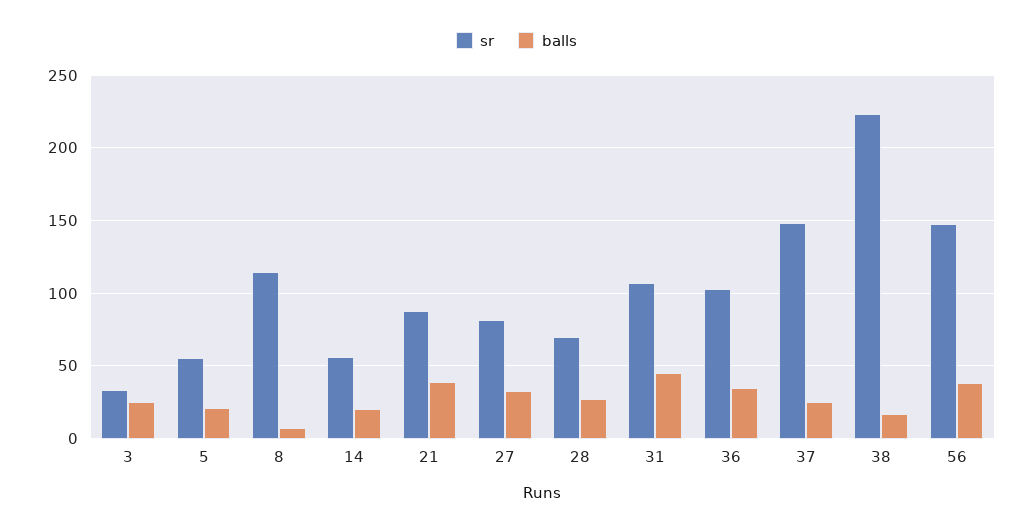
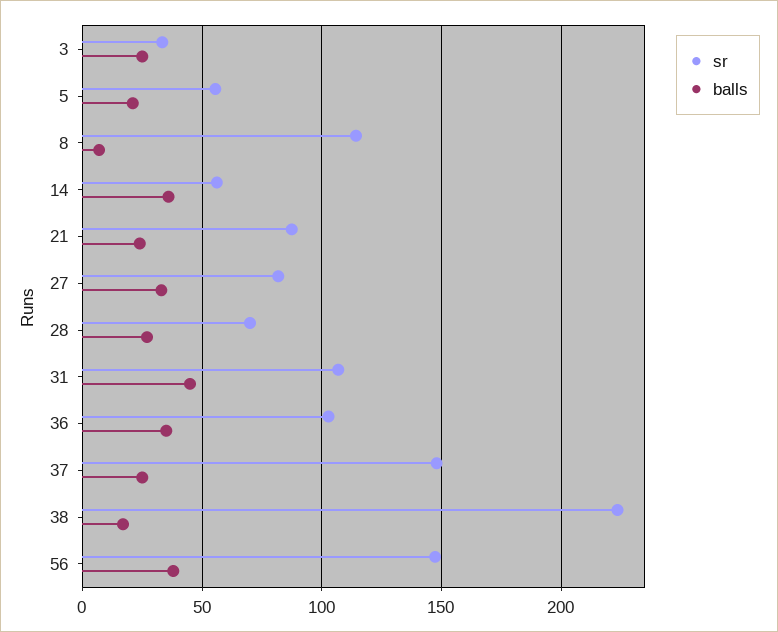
balls, 14: 20 -> 35
balls, 21: 40 -> 25

